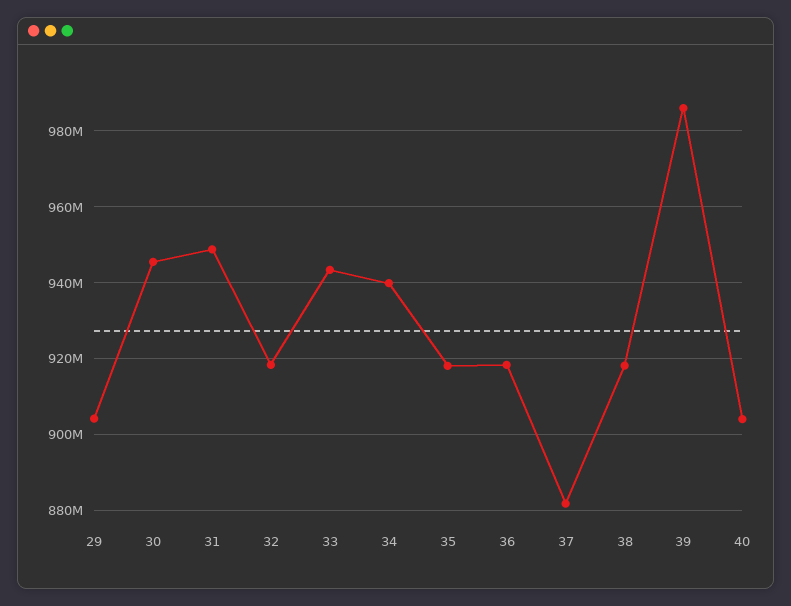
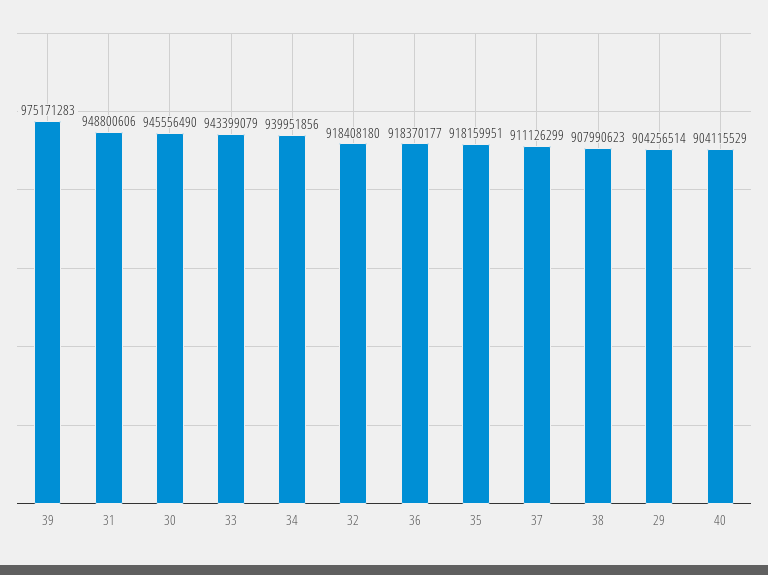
37: 882000000 -> 911126299
38: 918000000 -> 907990623
39: 986000000 -> 975171283

